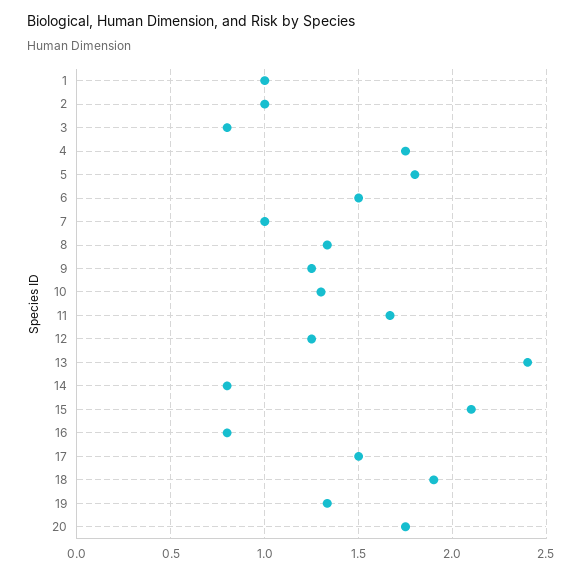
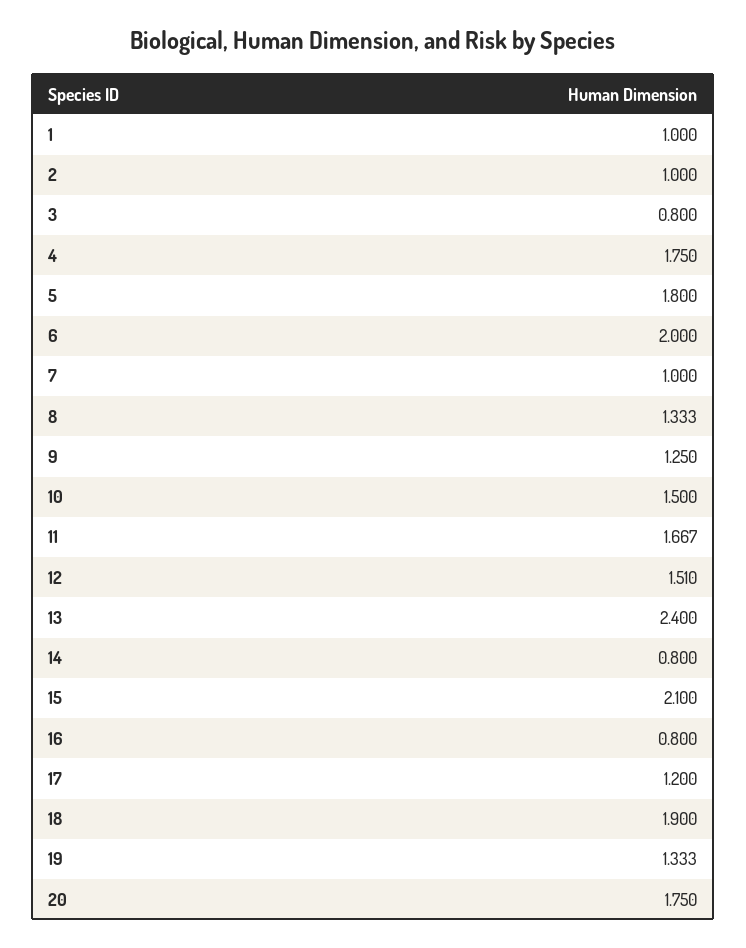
6: 1.5 -> 2
10: 1.3 -> 1.5
12: 1.25 -> 1.51
17: 1.5 -> 1.2

